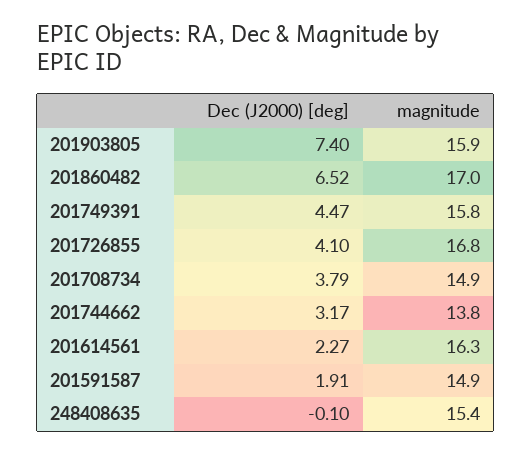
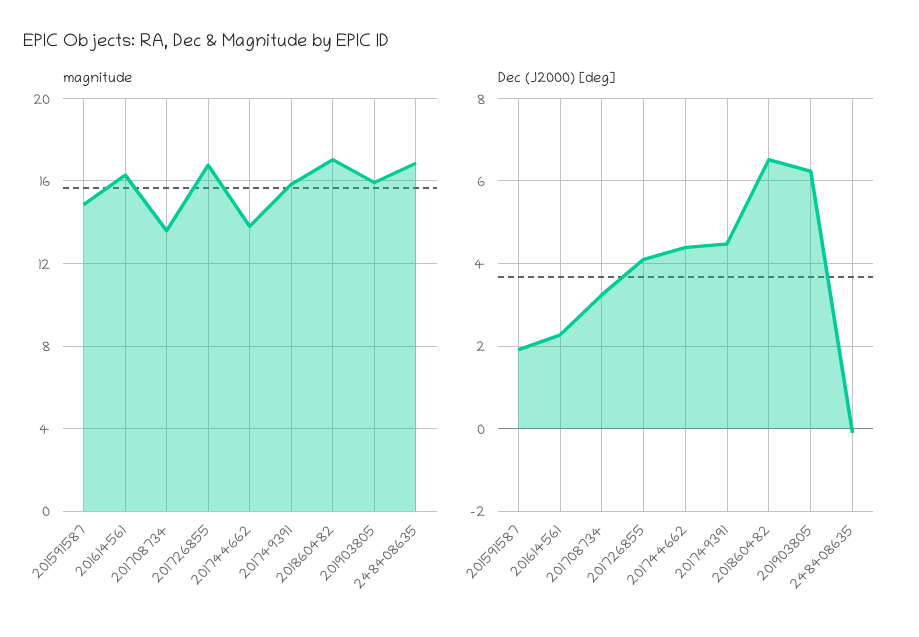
Dec (J2000) [deg], 201903805: 7.4 -> 6.2
Dec (J2000) [deg], 201708734: 3.79 -> 3.2
magnitude, 201708734: 14.9 -> 13.5
Dec (J2000) [deg], 201744662: 3.17 -> 4.4
magnitude, 248408635: 15.4 -> 17

